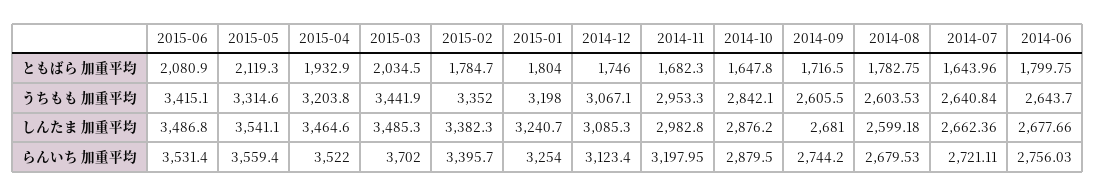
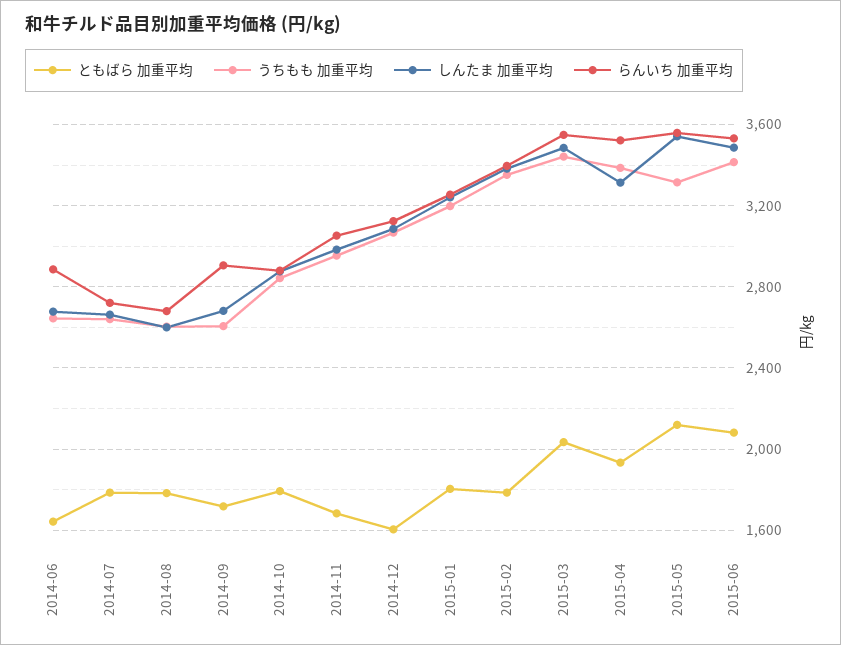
ともばら 加重平均, 2014-12: 1746 -> 1600
ともばら 加重平均, 2014-10: 1647.8 -> 1800
ともばら 加重平均, 2014-07: 1643.96 -> 1800
ともばら 加重平均, 2014-06: 1799.75 -> 1650
うちもも 加重平均, 2015-04: 3203.8 -> 3400
しんたま 加重平均, 2015-04: 3464.6 -> 3300
らんいち 加重平均, 2015-03: 3702 -> 3550
らんいち 加重平均, 2014-11: 3197.95 -> 3050
らんいち 加重平均, 2014-09: 2744.2 -> 2900
らんいち 加重平均, 2014-06: 2756.03 -> 2900

